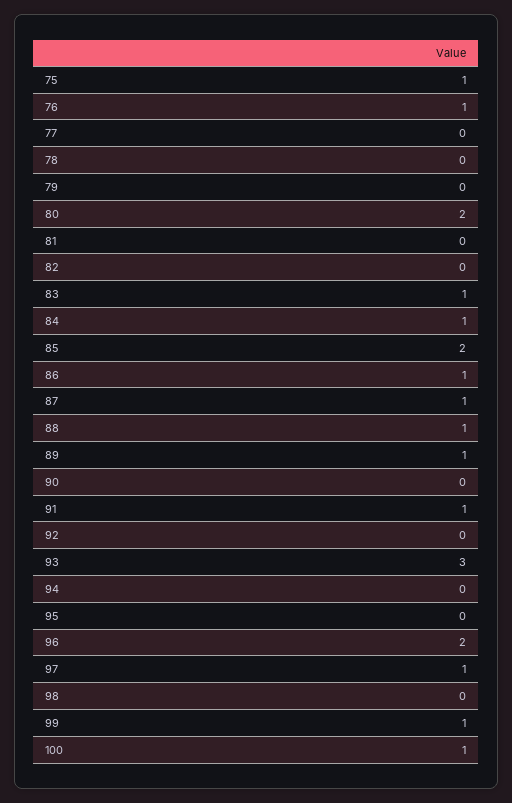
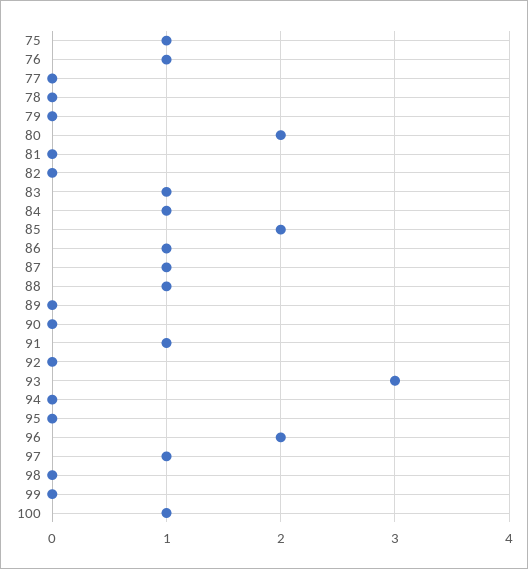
89: 1 -> 0
99: 1 -> 0

